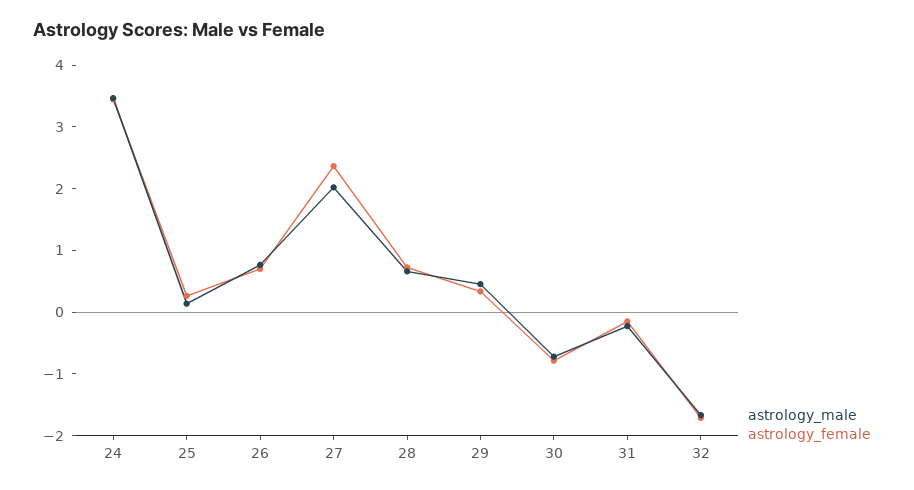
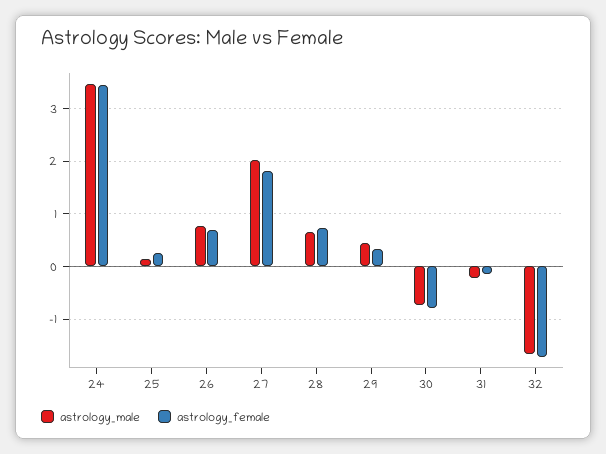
astrology_female, 27: 2.4 -> 1.8

